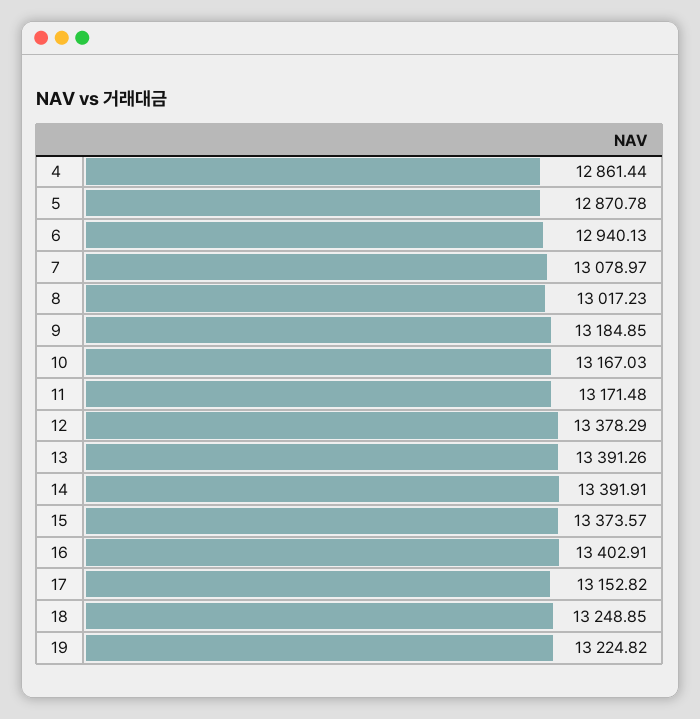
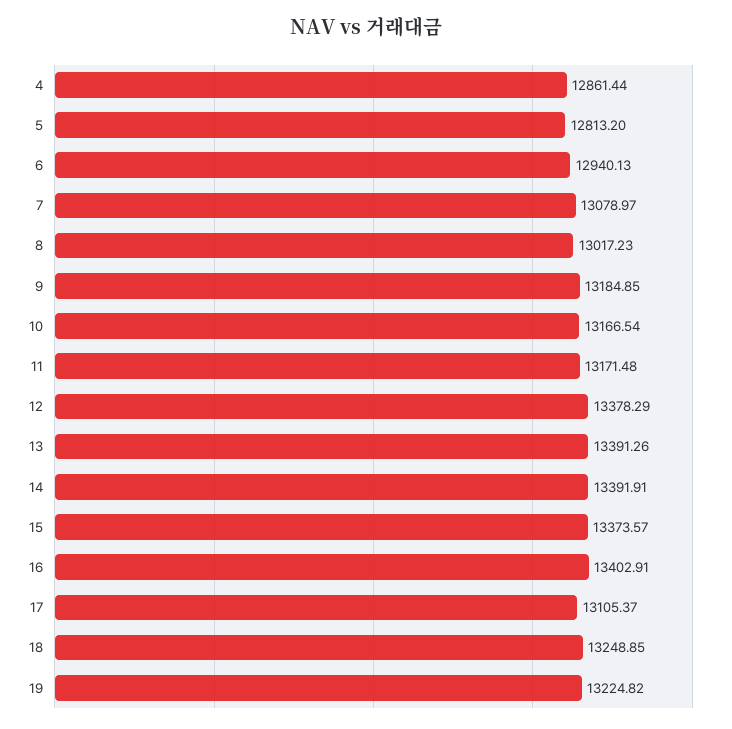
5: 12870.78 -> 12813.2
10: 13167.03 -> 13166.54
17: 13152.82 -> 13105.37

